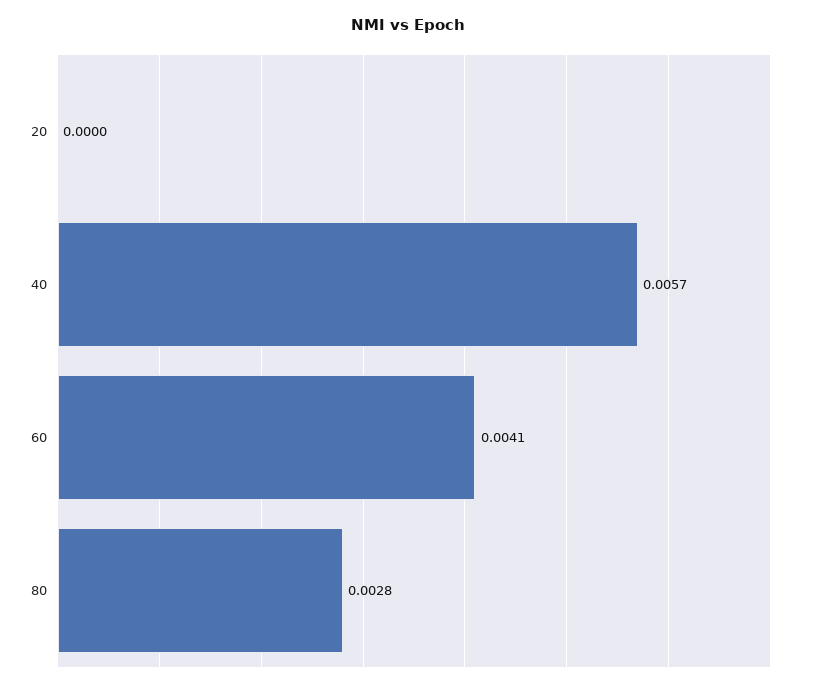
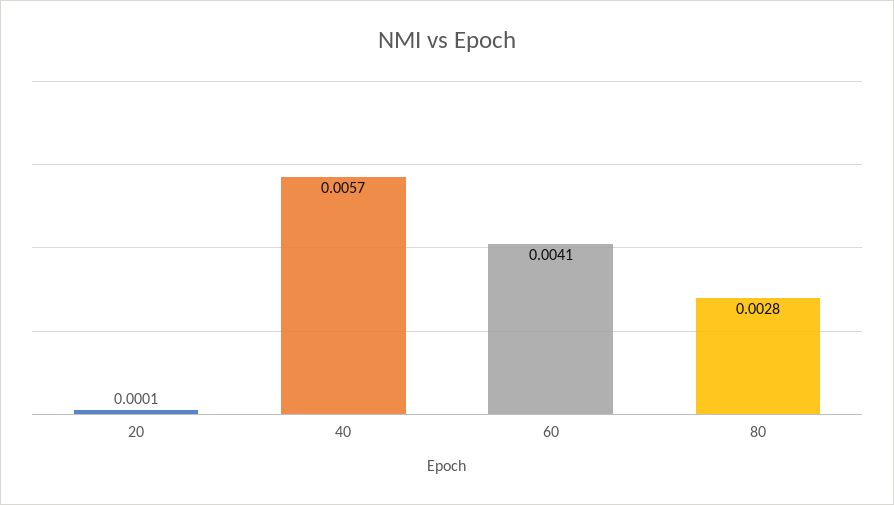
20: 0 -> 0.0001

